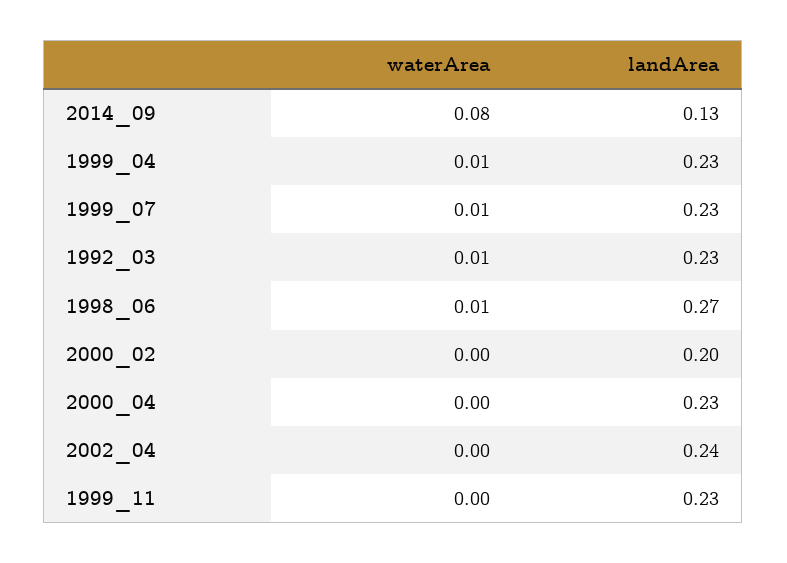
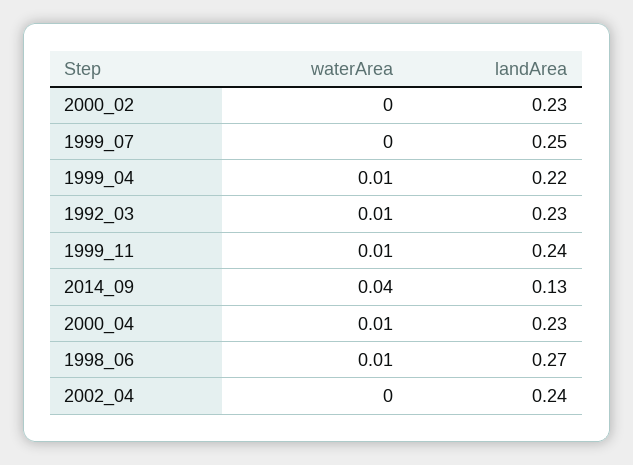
waterArea, 2014_09: 0.08 -> 0.04
landArea, 1999_04: 0.23 -> 0.22
waterArea, 1999_07: 0.01 -> 0
landArea, 1999_07: 0.23 -> 0.25
landArea, 2000_02: 0.2 -> 0.23
waterArea, 2000_04: 0 -> 0.01
waterArea, 1999_11: 0 -> 0.01
landArea, 1999_11: 0.23 -> 0.24

